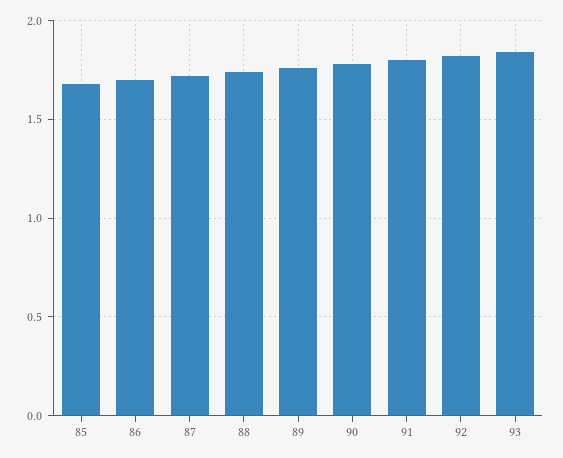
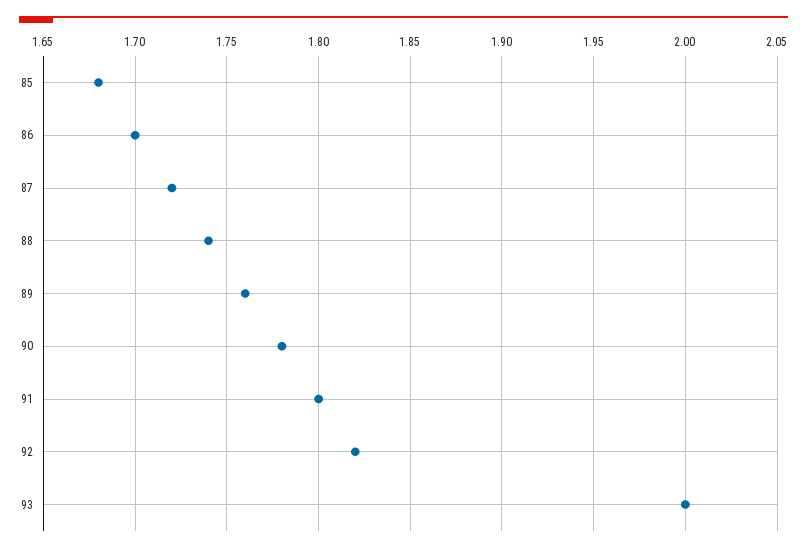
93: 1.85 -> 2

